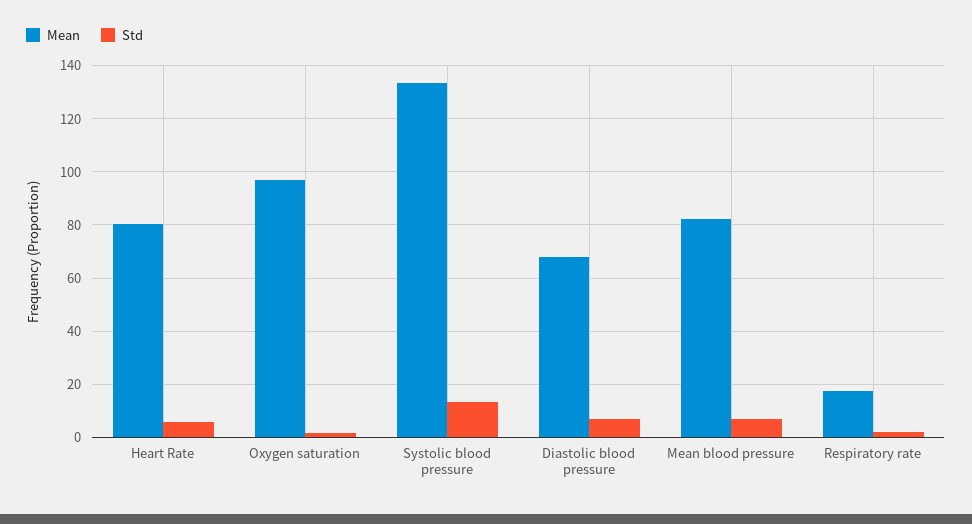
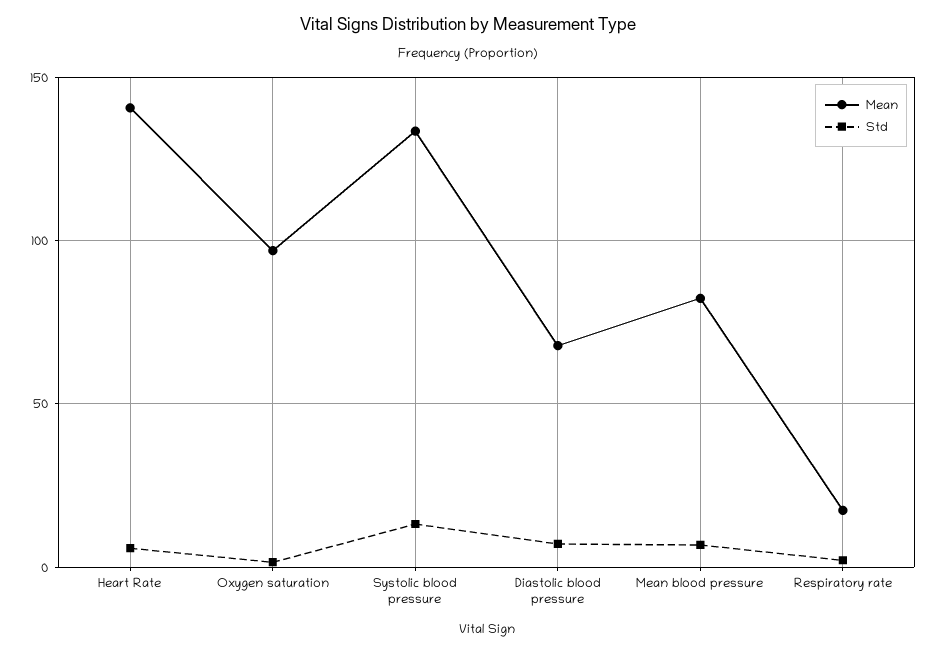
Mean, Heart Rate: 80 -> 140

